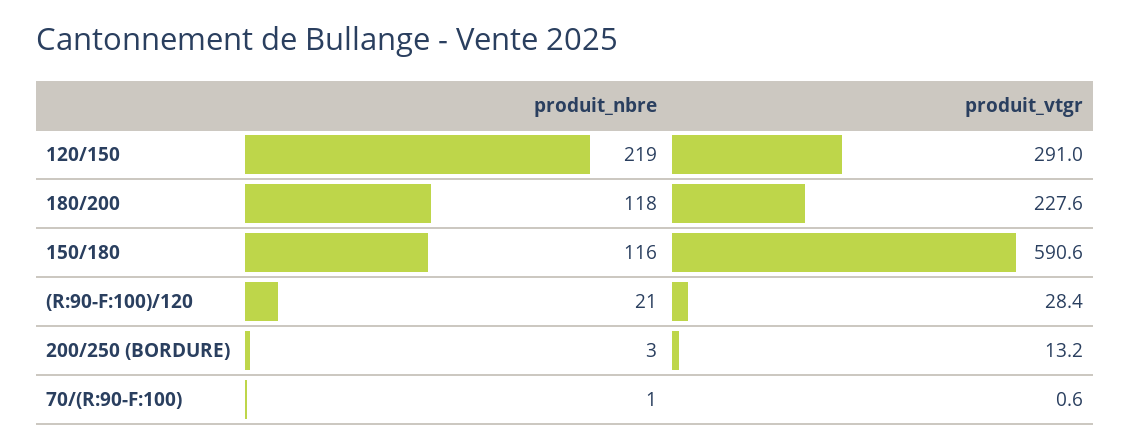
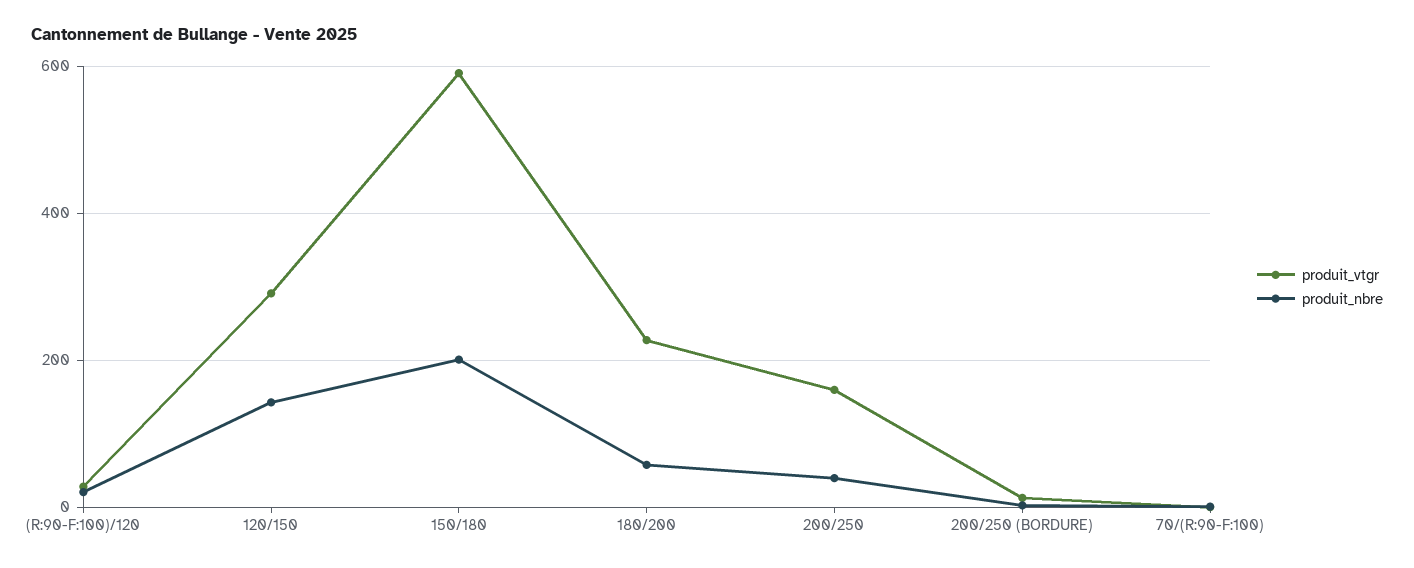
produit_nbre, 120/150: 219 -> 140
produit_nbre, 180/200: 118 -> 60
produit_nbre, 150/180: 116 -> 200
produit_vtgr, 200/250: none -> 160
produit_nbre, 200/250: none -> 40

